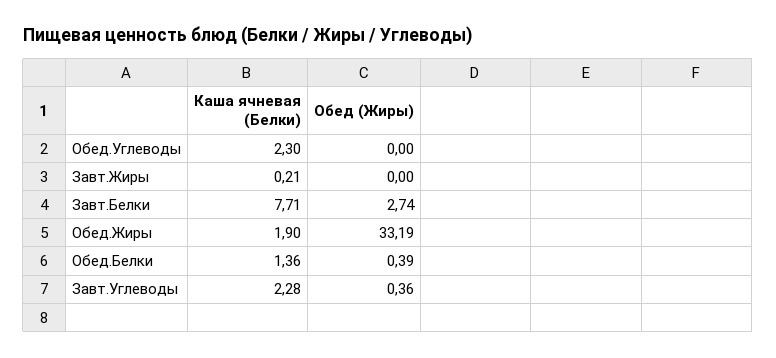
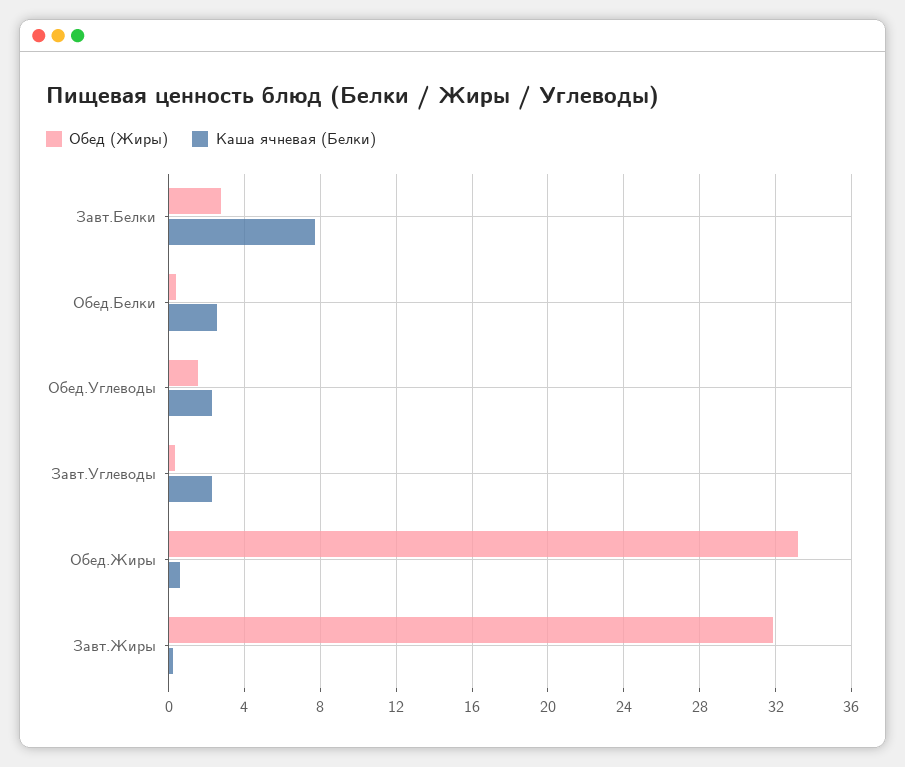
Обед (Жиры), Обед.Углеводы: 0 -> 1.5
Обед (Жиры), Завт.Жиры: 0 -> 32
Каша ячневая (Белки), Обед.Жиры: 1.9 -> 0.5
Каша ячневая (Белки), Обед.Белки: 1.36 -> 2.5

